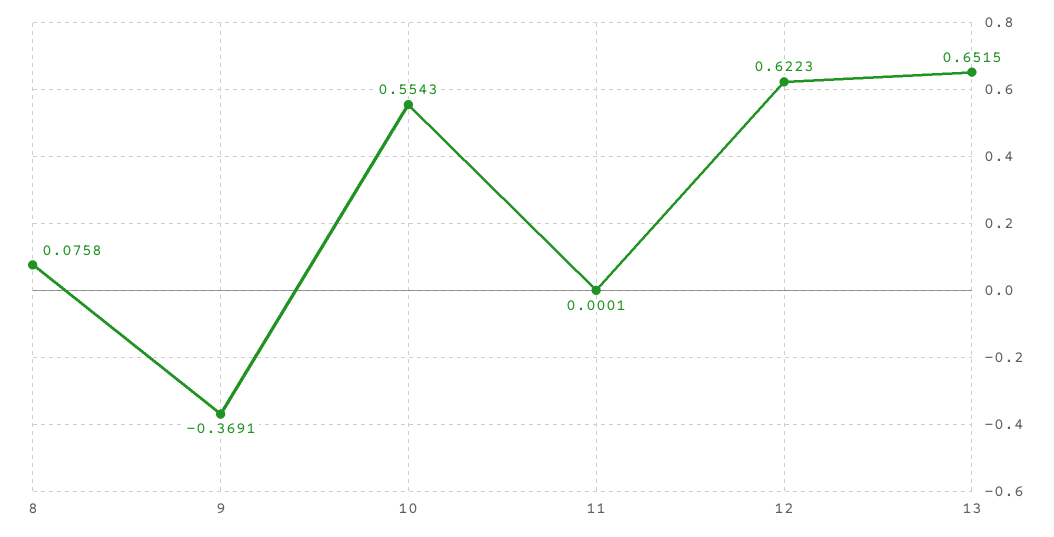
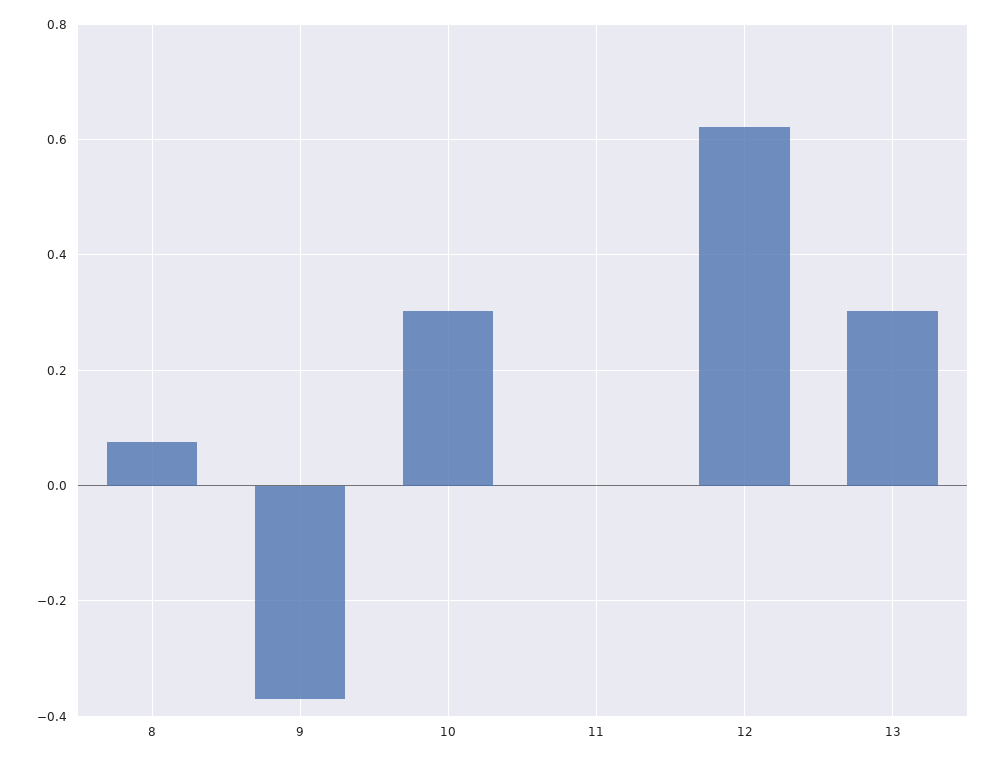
10: 0.5543 -> 0.3
13: 0.6515 -> 0.3

